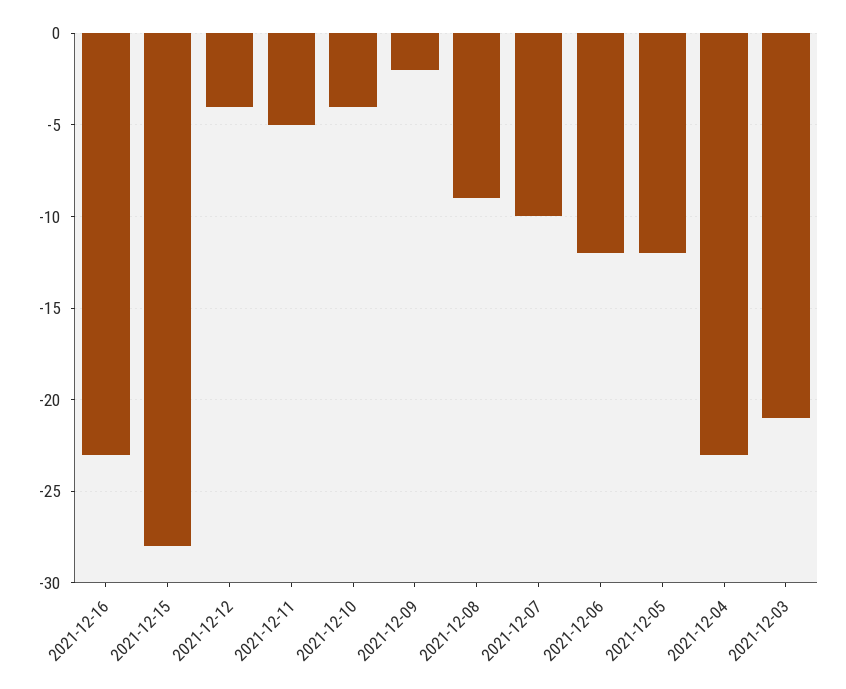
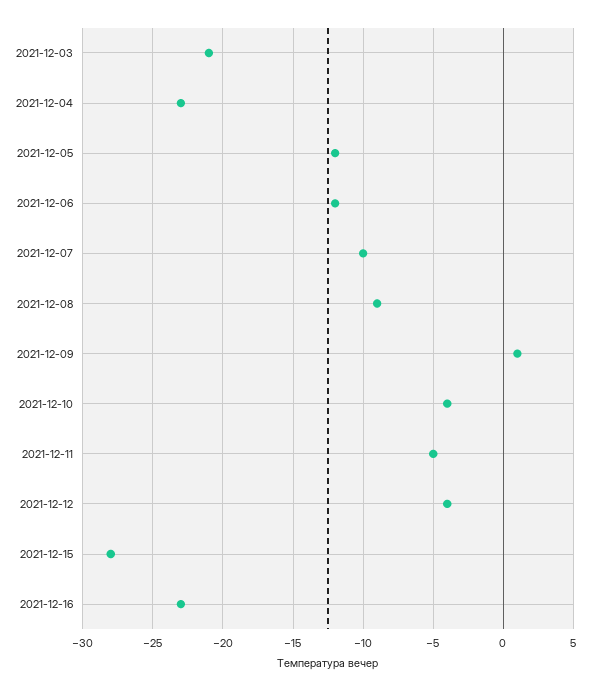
2021-12-09: -2 -> 1

